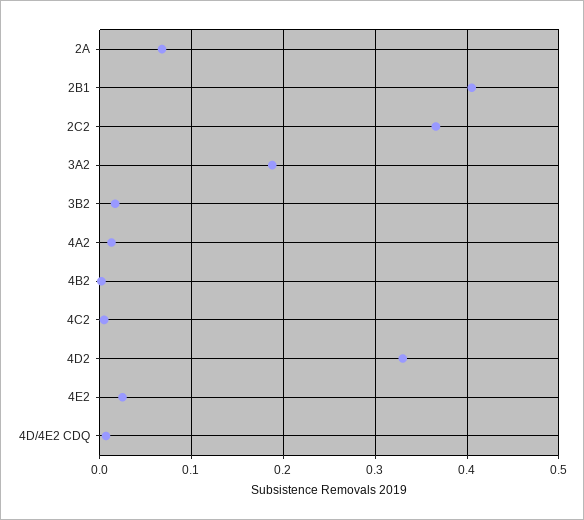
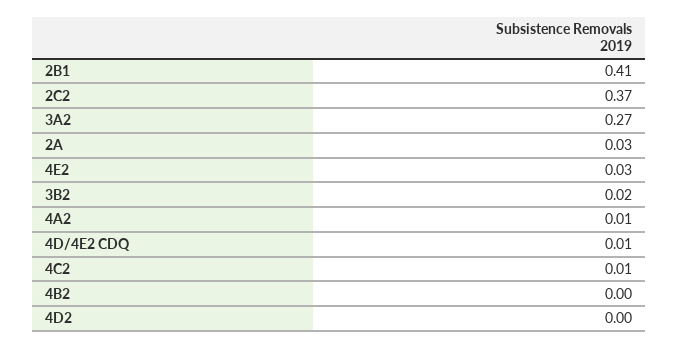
2A: 0.07 -> 0.03
3A2: 0.19 -> 0.27
4D2: 0.33 -> 0

